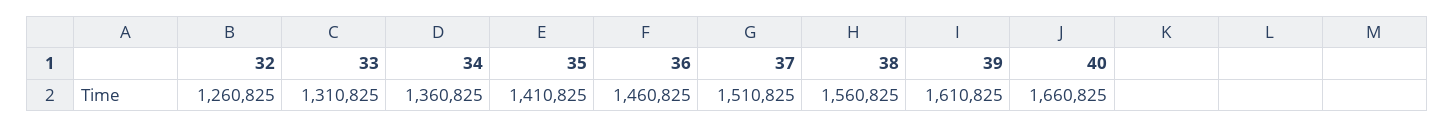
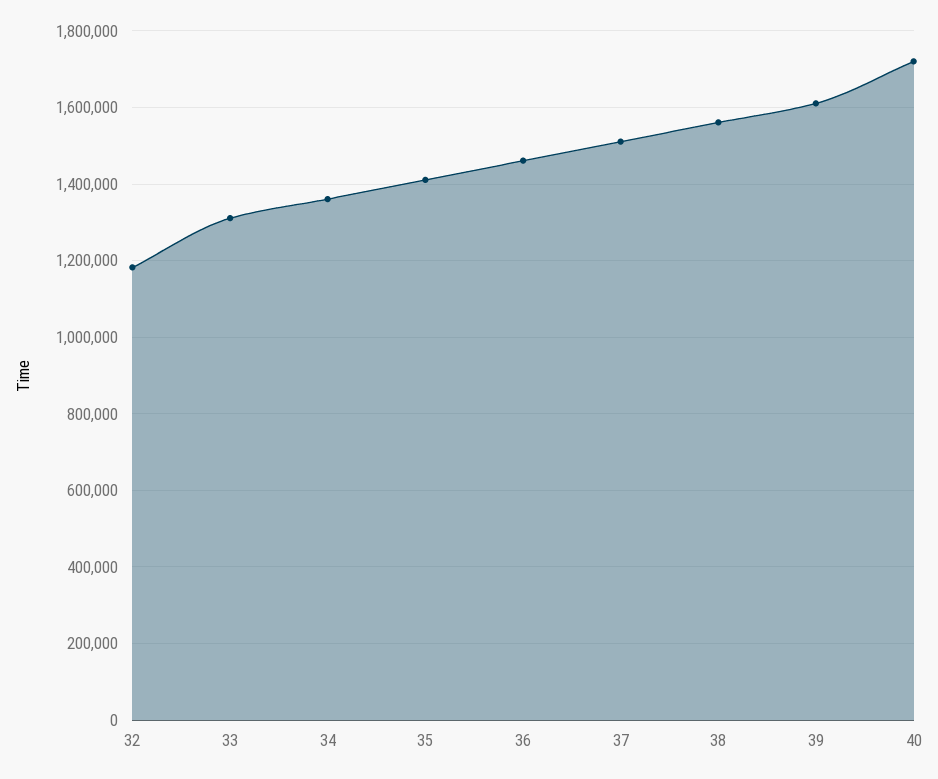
32: 1260825 -> 1180000
40: 1660825 -> 1720000

